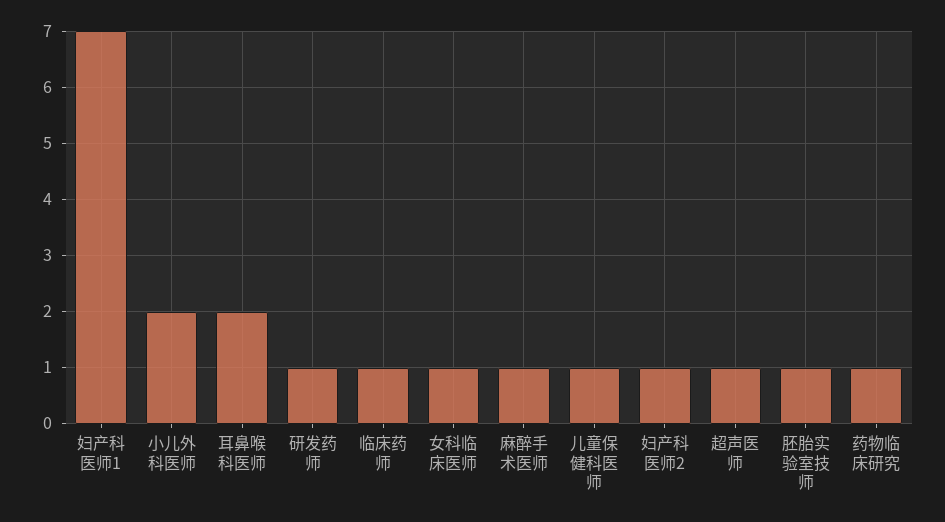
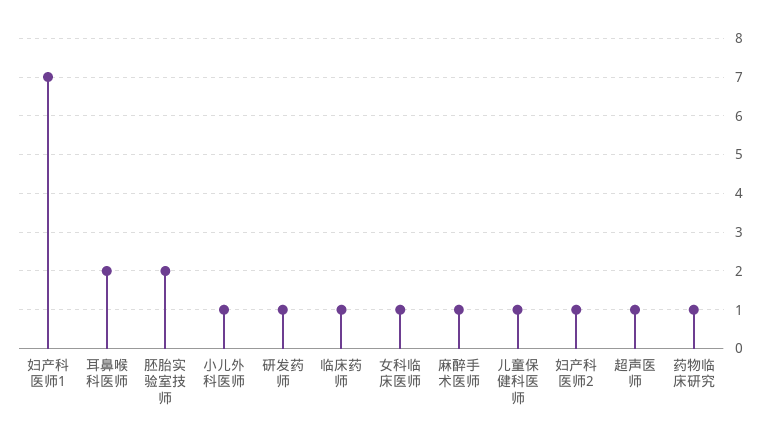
小儿外科医师: 2 -> 1
胚胎实验室技师: 1 -> 2

